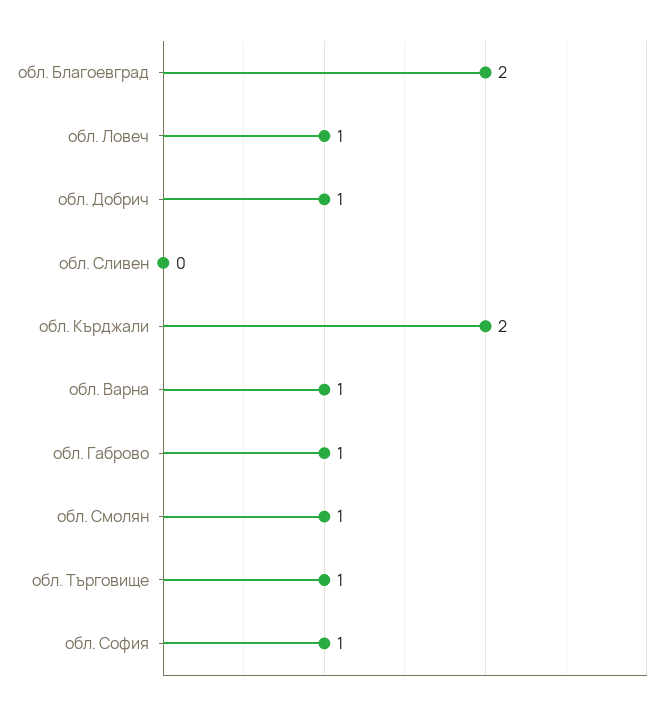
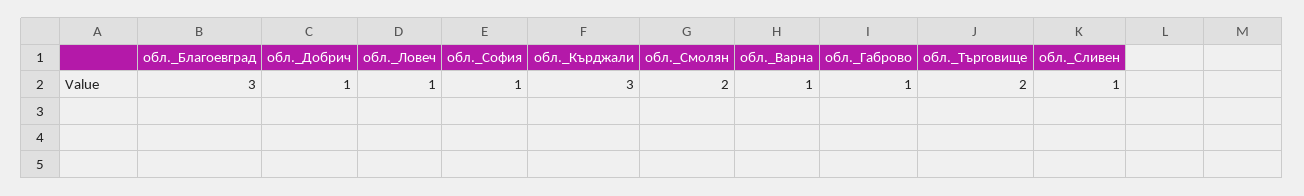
обл. Благоевград: 2 -> 3
обл. Сливен: 0 -> 1
обл. Кърджали: 2 -> 3
обл. Смолян: 1 -> 2
обл. Търговище: 1 -> 2

